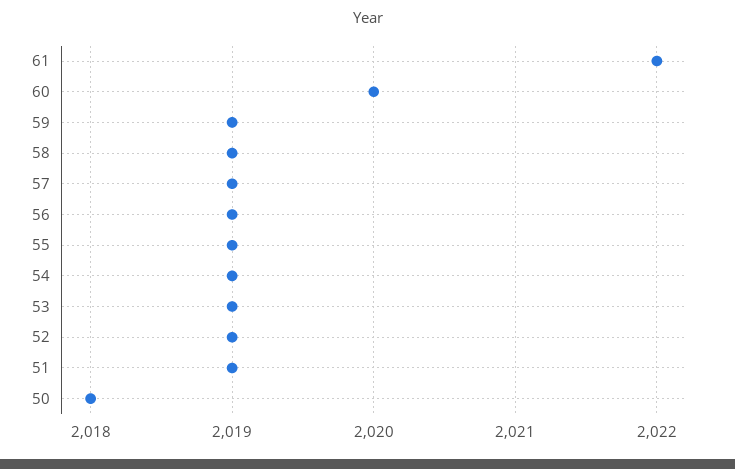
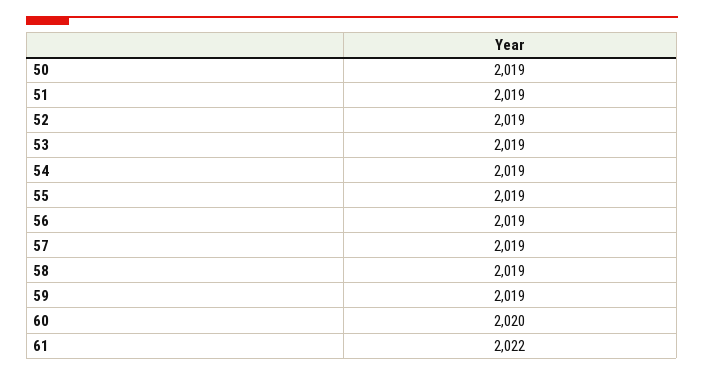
50: 2018 -> 2019

